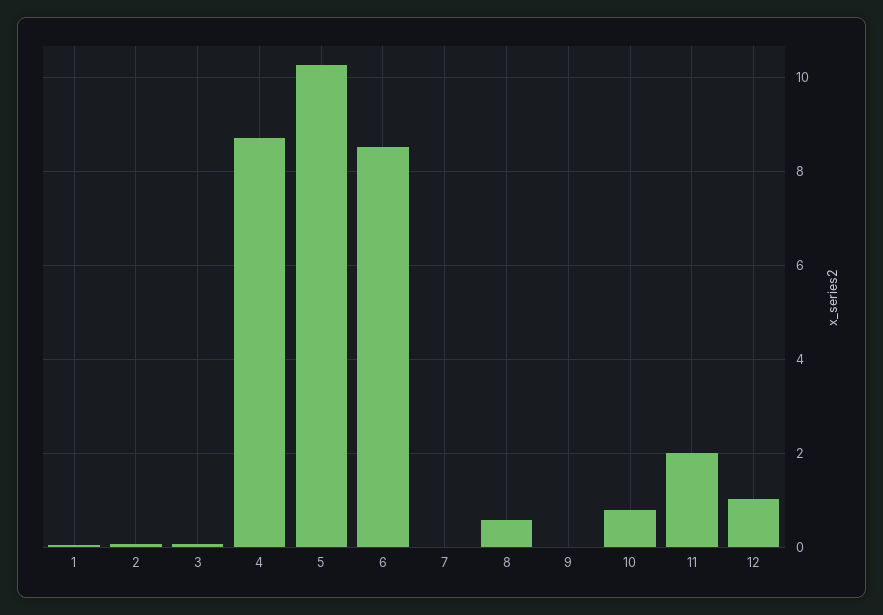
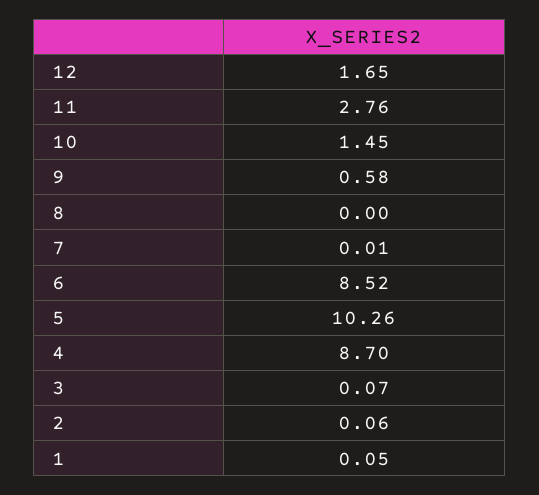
8: 0.6 -> 0
9: 0 -> 0.58
10: 0.8 -> 1.45
11: 2 -> 2.76
12: 1 -> 1.65

